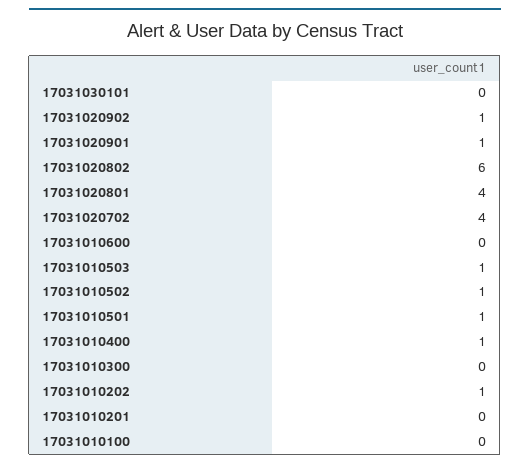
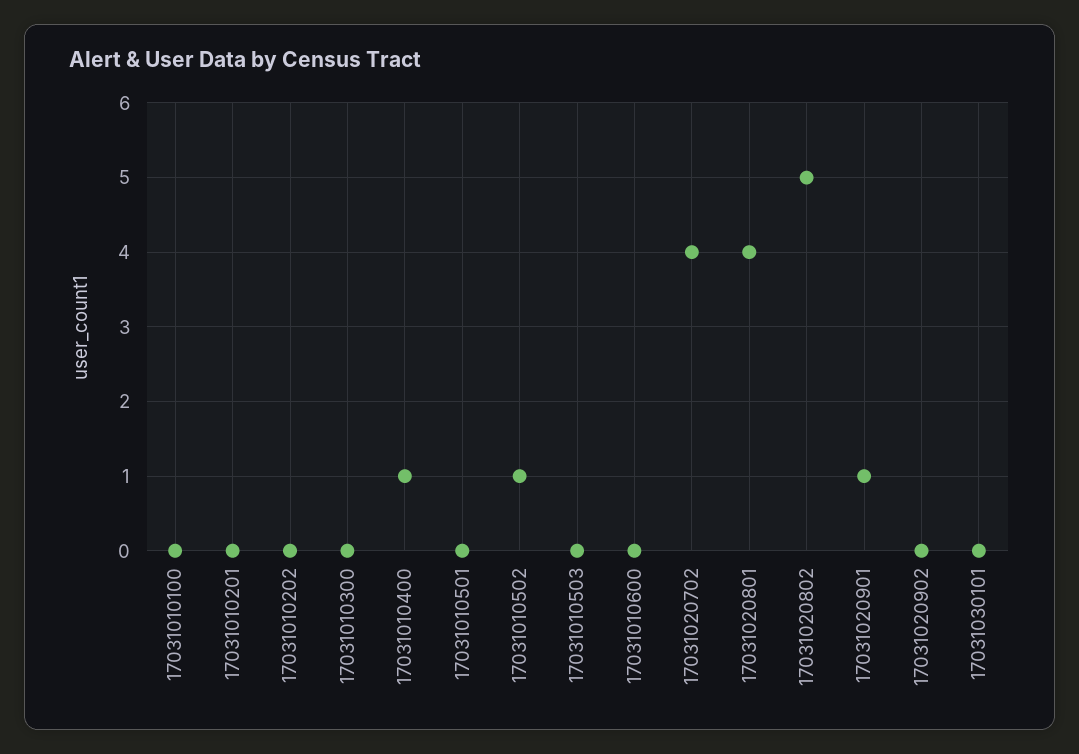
17031020902: 1 -> 0
17031020802: 6 -> 5
17031010503: 1 -> 0
17031010501: 1 -> 0
17031010202: 1 -> 0

